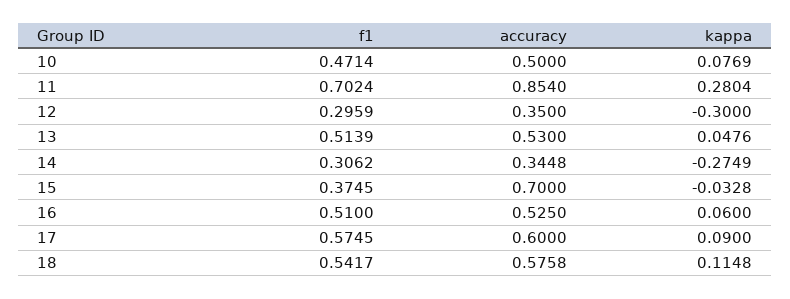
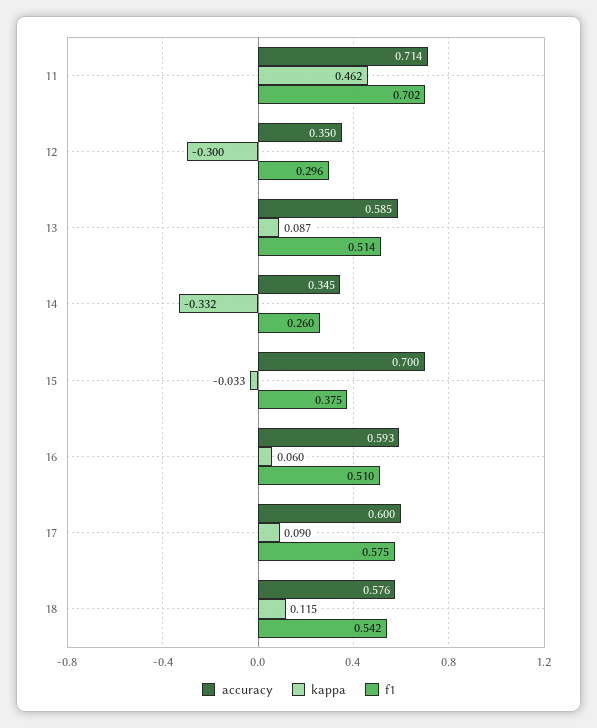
f1, 10: 0.4714 -> none
accuracy, 10: 0.5 -> none
kappa, 10: 0.0769 -> none
accuracy, 11: 0.854 -> 0.714
kappa, 11: 0.2804 -> 0.462
accuracy, 13: 0.53 -> 0.585
kappa, 13: 0.0476 -> 0.087
f1, 14: 0.3062 -> 0.26
kappa, 14: -0.2749 -> -0.332
accuracy, 16: 0.525 -> 0.593

